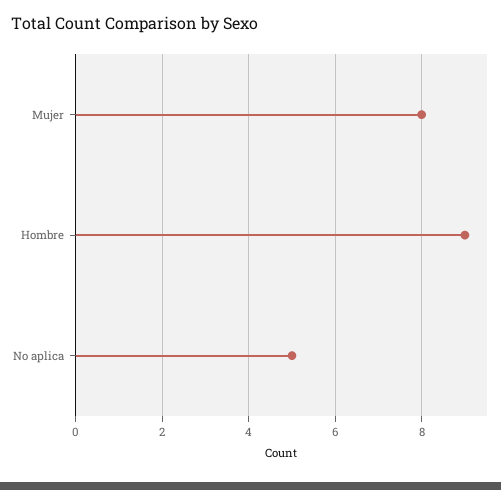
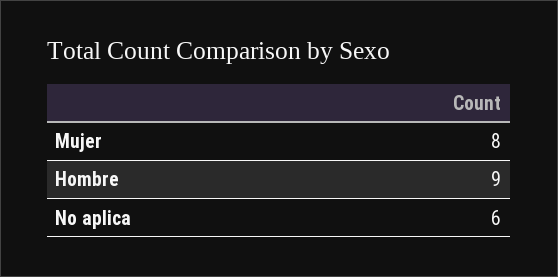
No aplica: 5 -> 6

